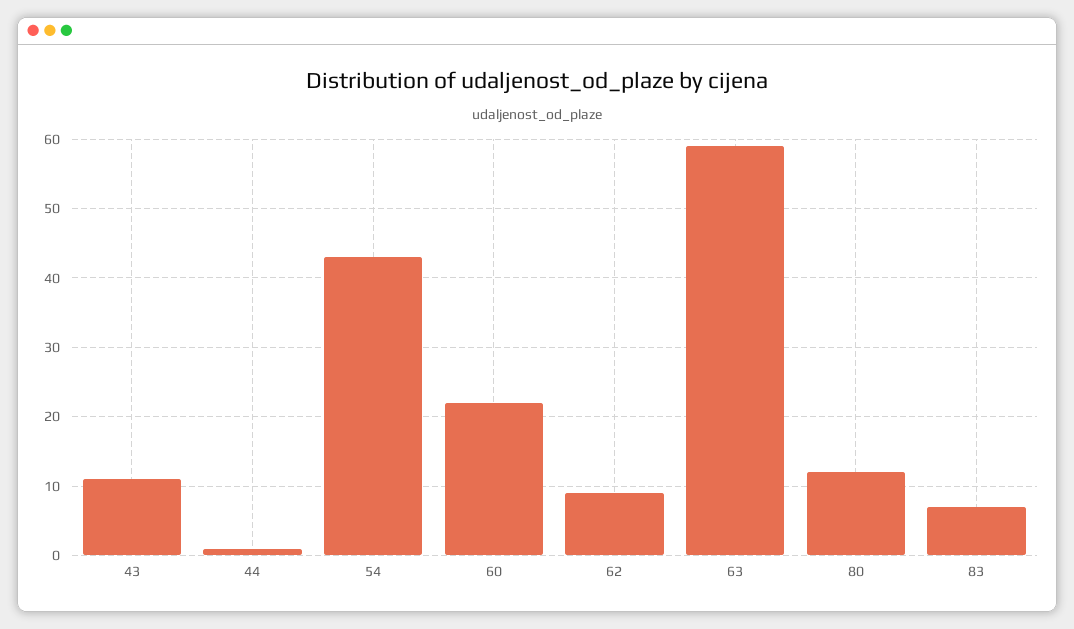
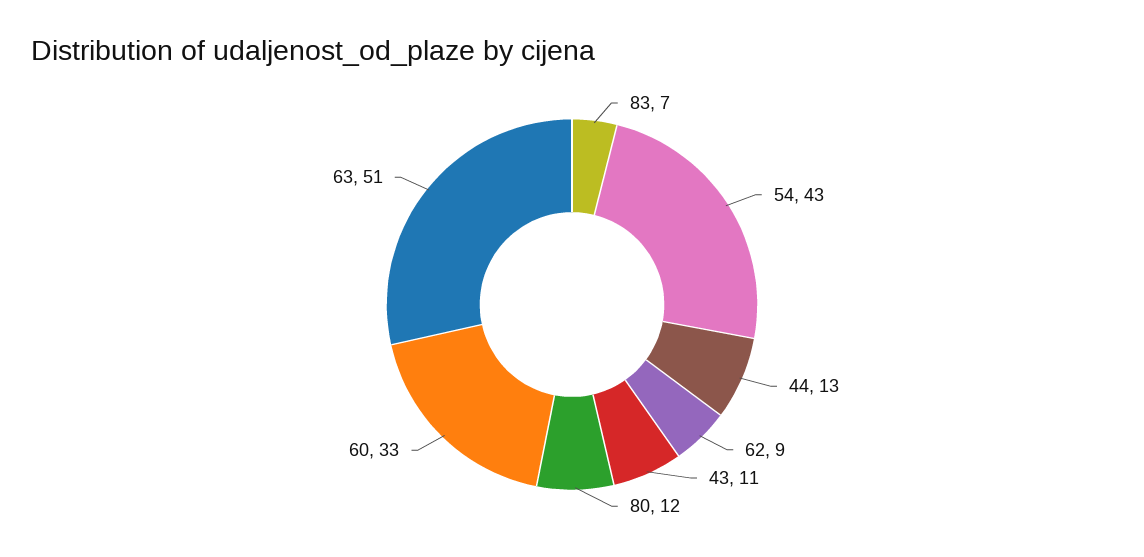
44: 1 -> 13
60: 22 -> 33
63: 59 -> 51

